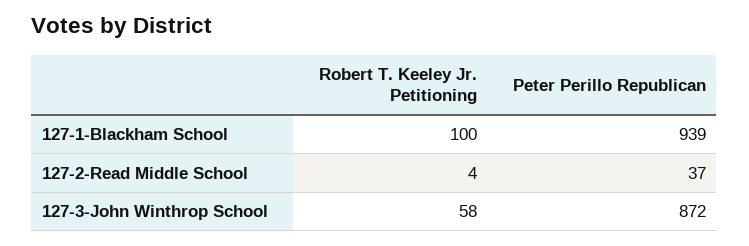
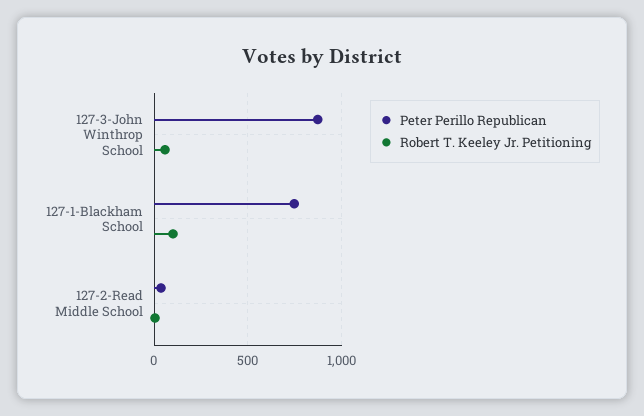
Peter Perillo Republican, 127-1-Blackham School: 939 -> 750

